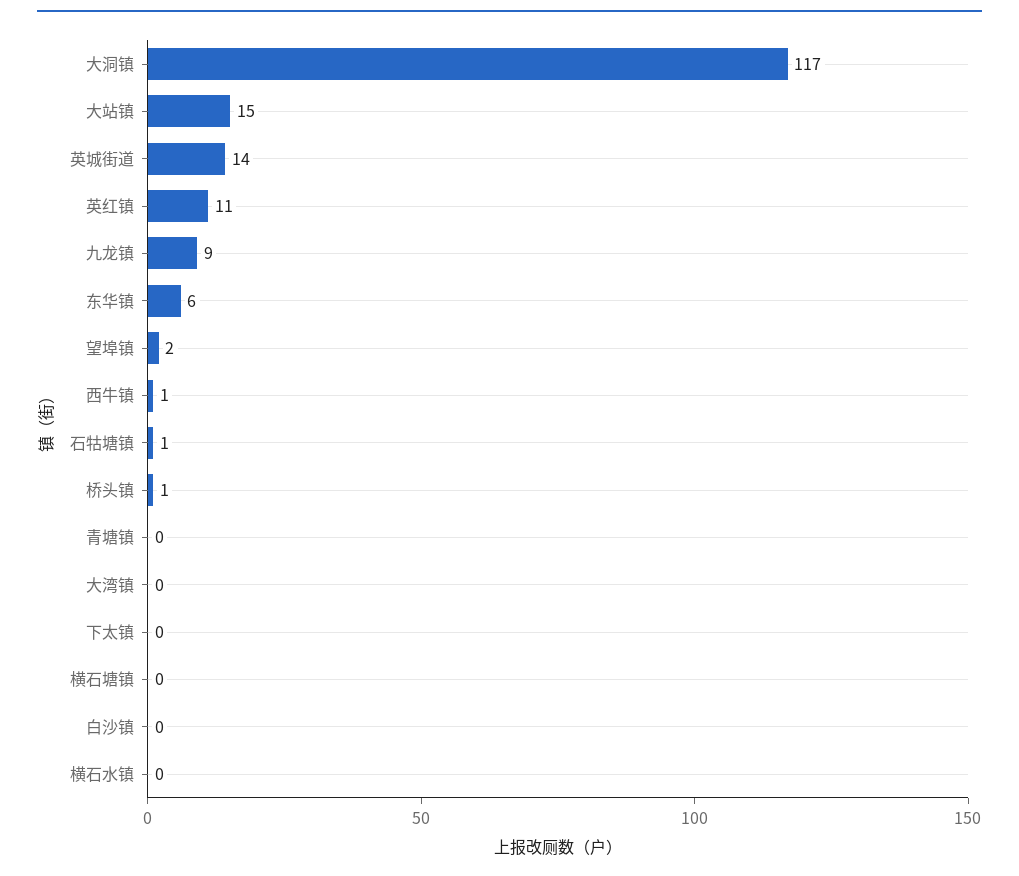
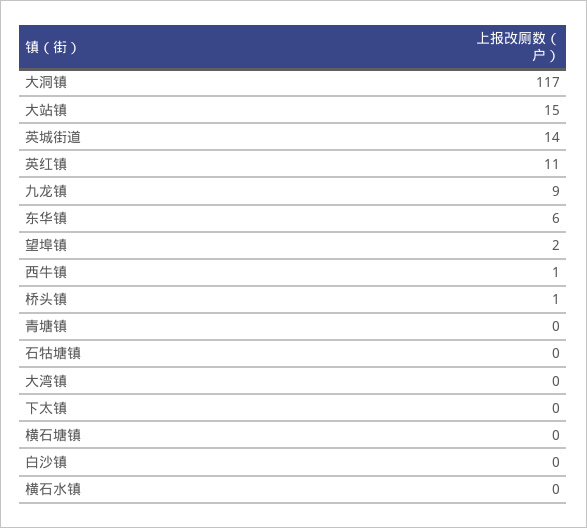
石牯塘镇: 1 -> 0

